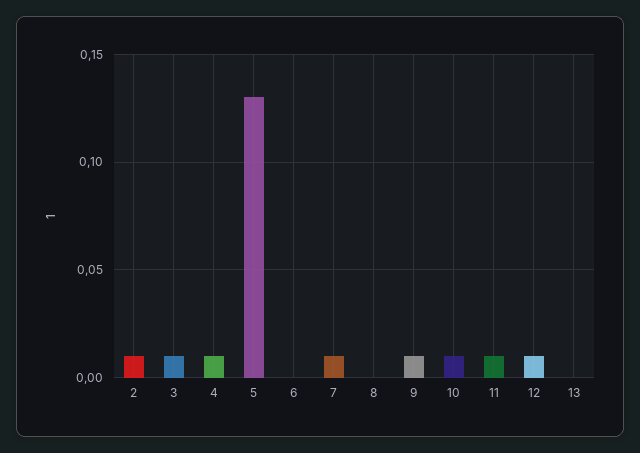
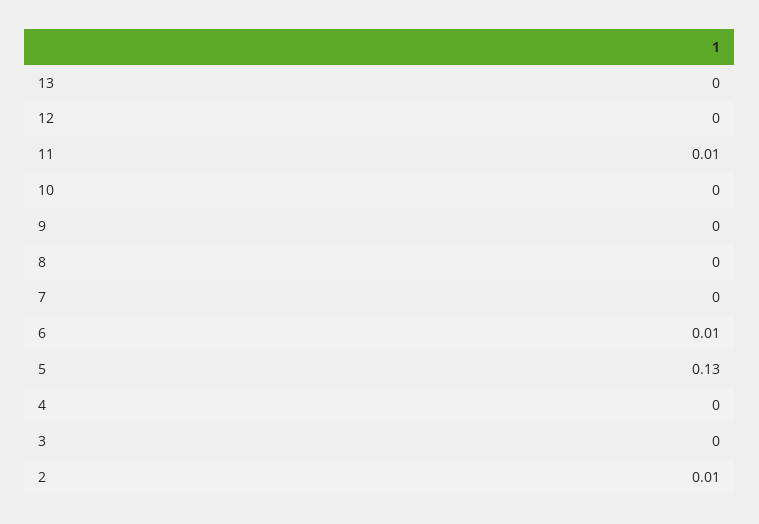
3: 0.01 -> 0
4: 0.01 -> 0
6: 0 -> 0.01
7: 0.01 -> 0
9: 0.01 -> 0
10: 0.01 -> 0
12: 0.01 -> 0

